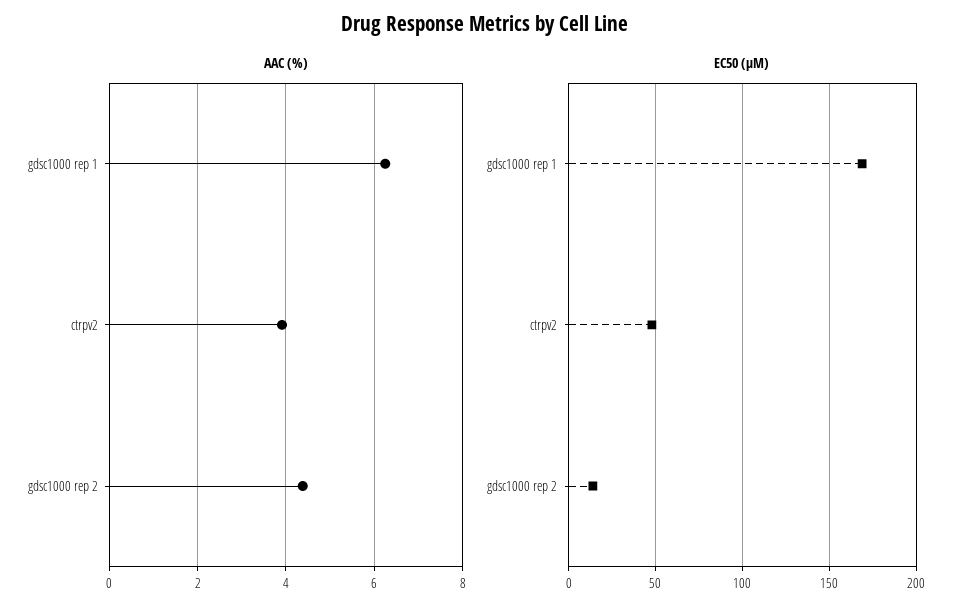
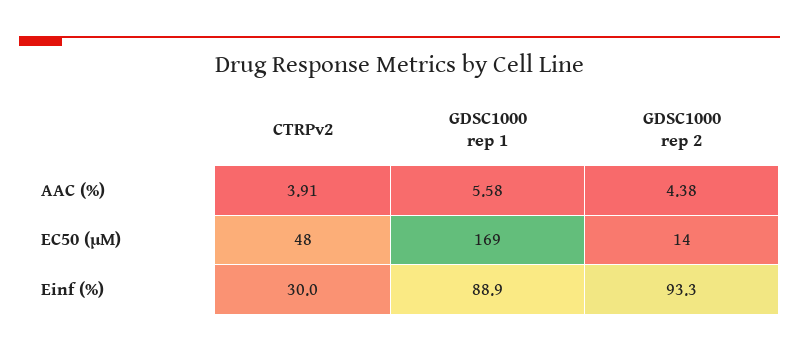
AAC (%), gdsc1000 rep 1: 6.2 -> 5.58
Einf (%), ctrpv2: none -> 30
Einf (%), gdsc1000 rep 1: none -> 88.9
Einf (%), gdsc1000 rep 2: none -> 93.3

